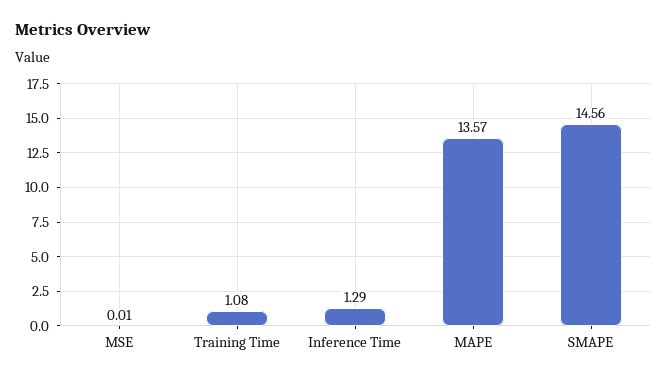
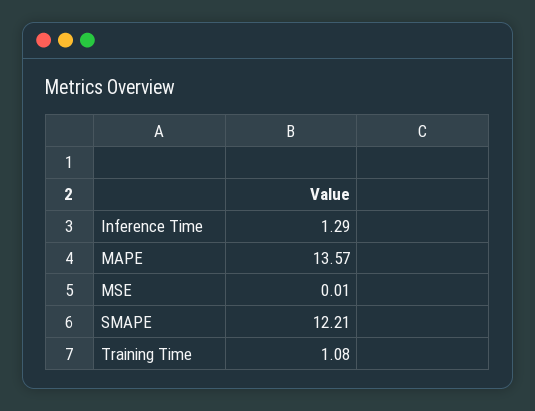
SMAPE: 14.56 -> 12.21

